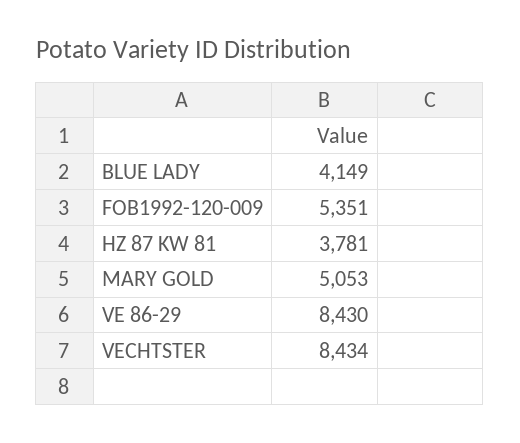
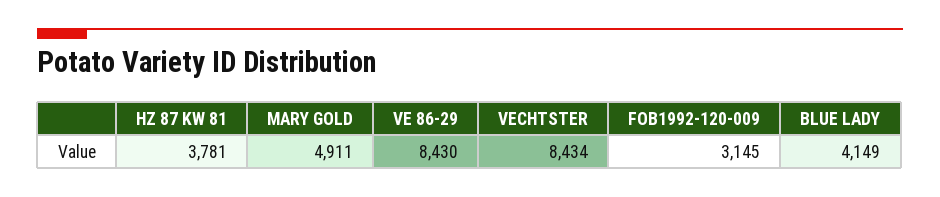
FOB1992-120-009: 5351 -> 3145
MARY GOLD: 5053 -> 4911

